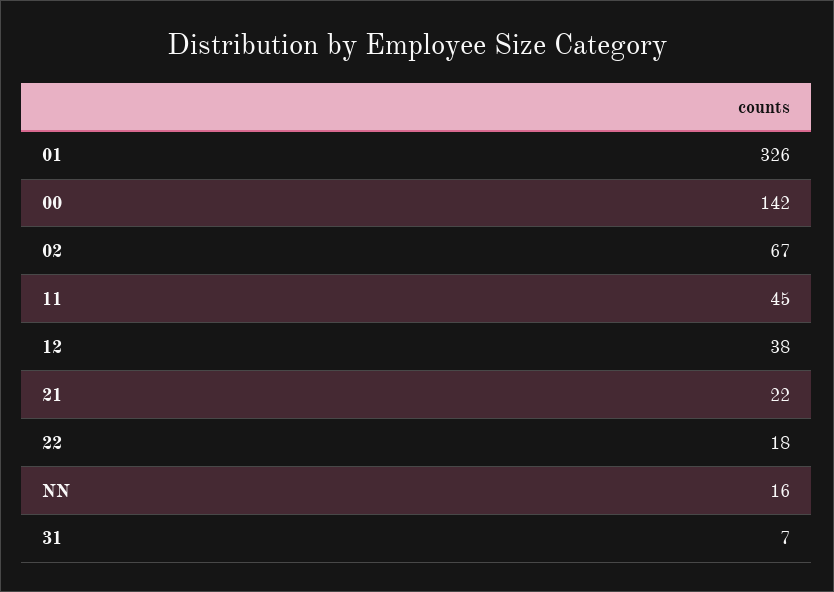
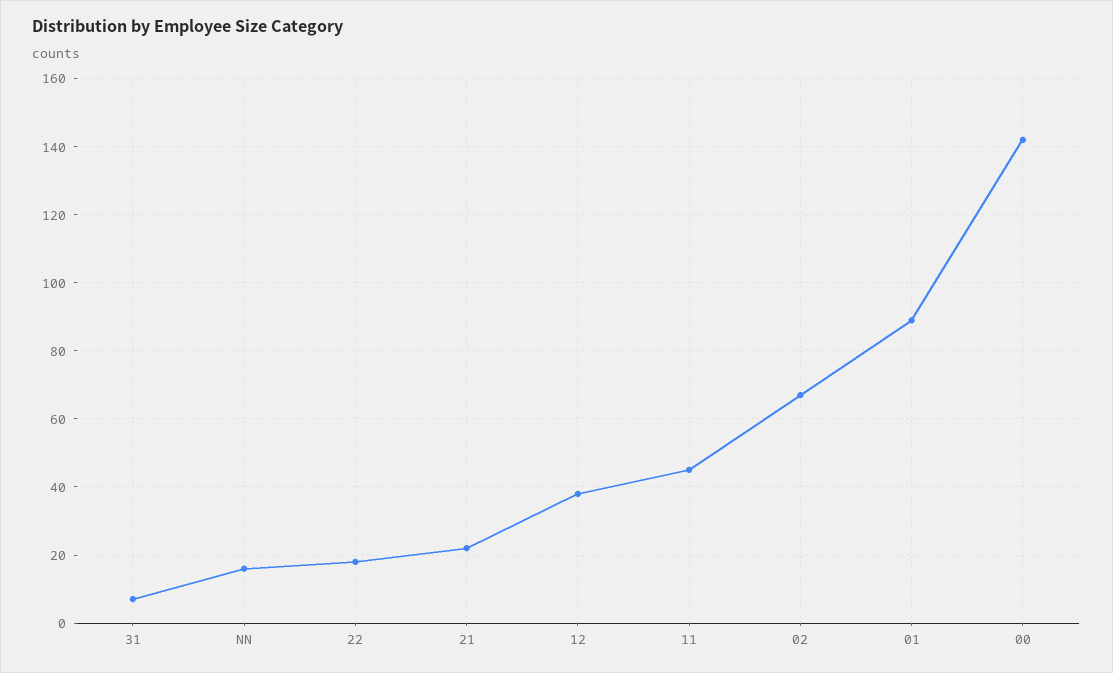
01: 326 -> 90

